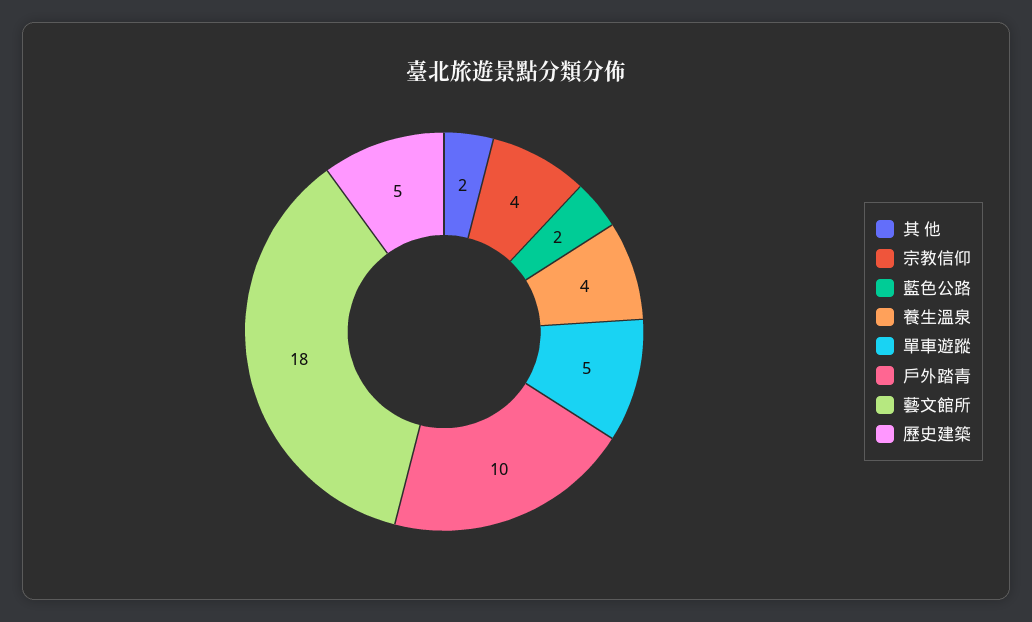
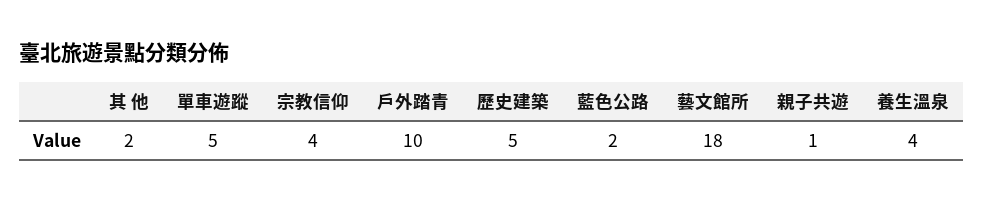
親子共遊: none -> 1

